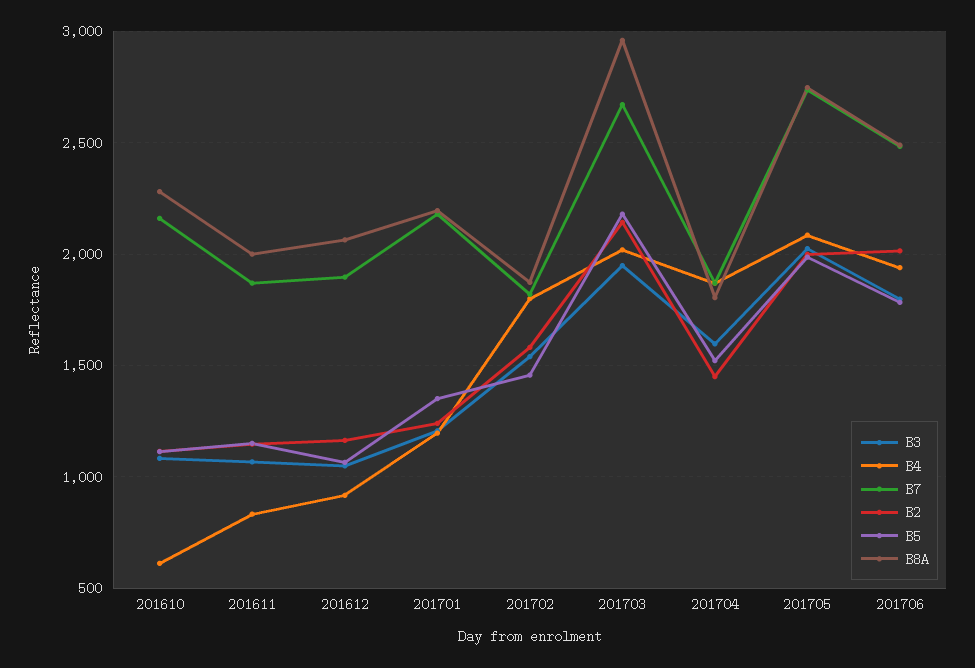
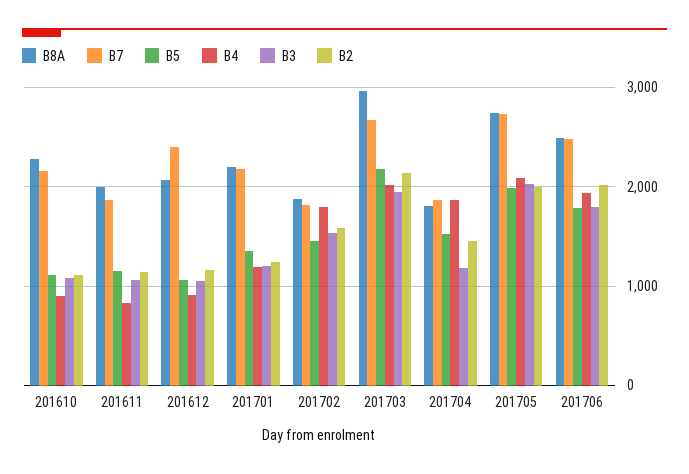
B4, 201610: 600 -> 900
B7, 201612: 1900 -> 2400
B3, 201704: 1600 -> 1200

